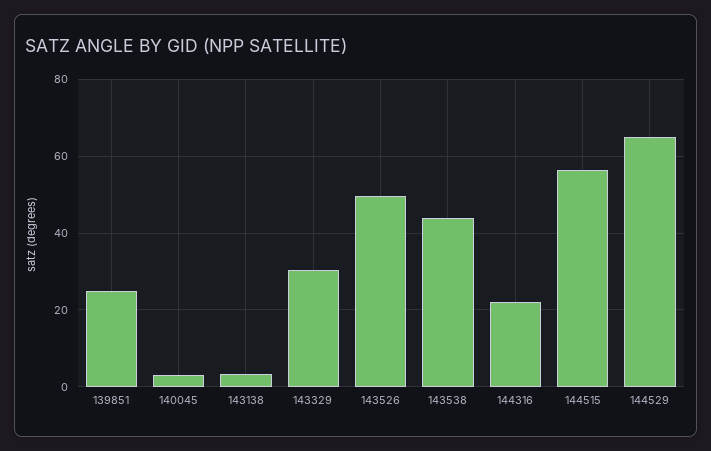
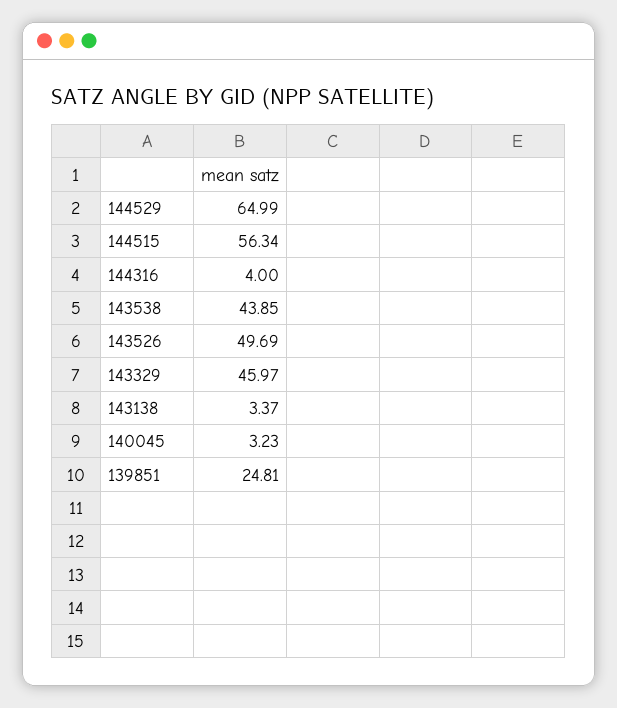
143329: 30 -> 45.97
144316: 22 -> 4

